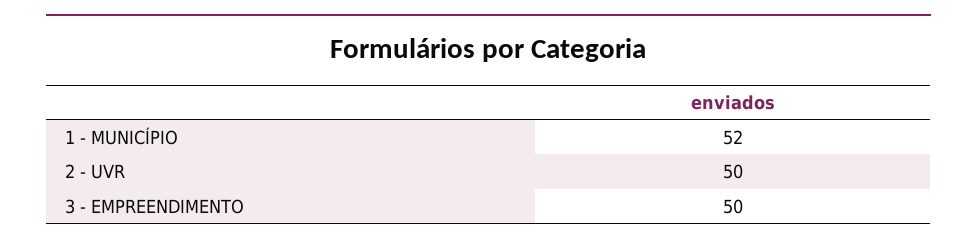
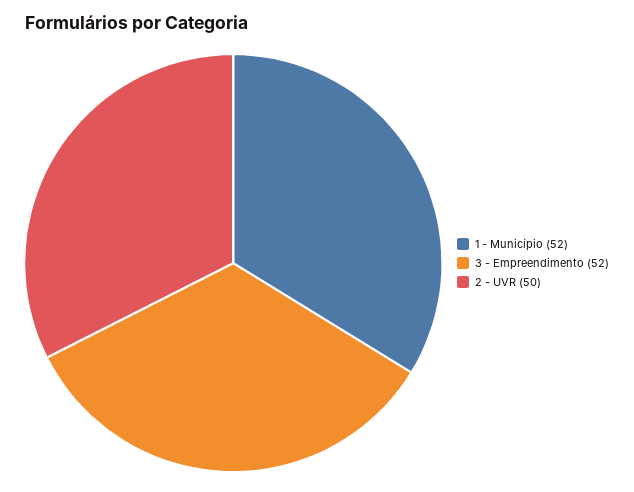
3 - EMPREENDIMENTO: 50 -> 52

